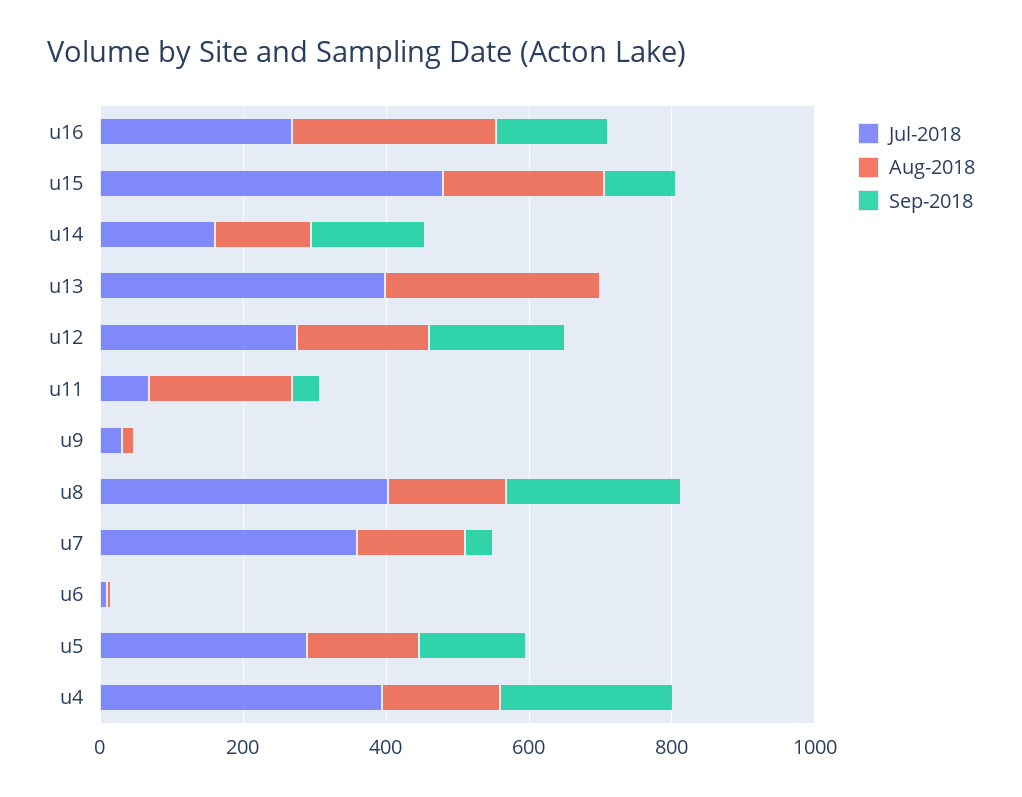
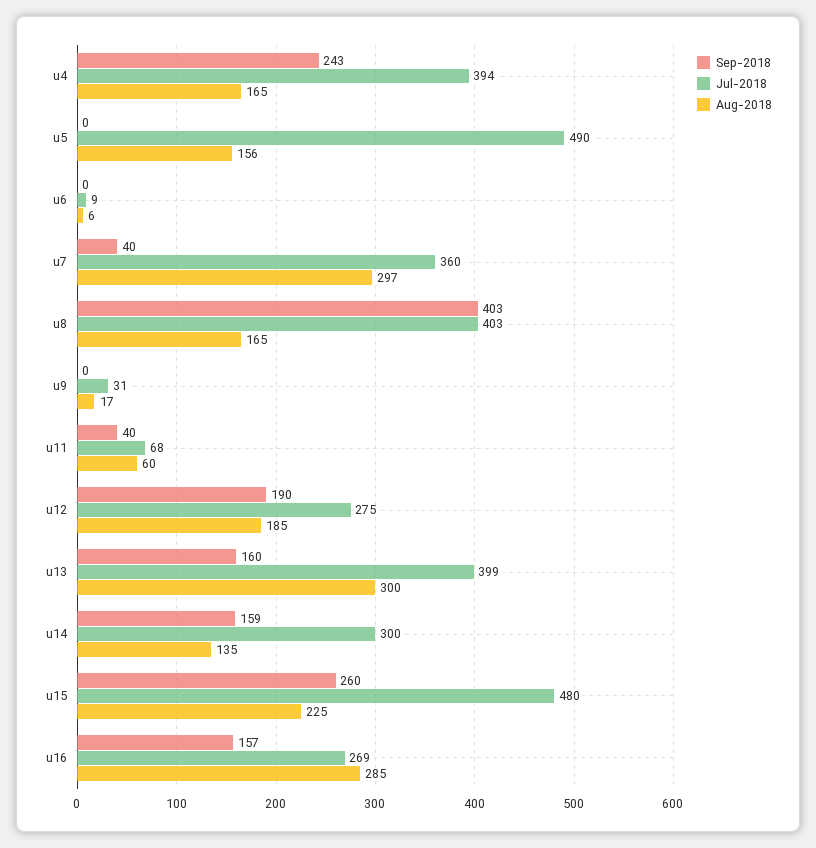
Sep-2018, u15: 100 -> 260
Jul-2018, u14: 150 -> 300
Sep-2018, u13: 0 -> 160
Aug-2018, u11: 200 -> 60
Sep-2018, u8: 250 -> 403
Aug-2018, u7: 150 -> 297
Jul-2018, u5: 300 -> 490
Sep-2018, u5: 150 -> 0

